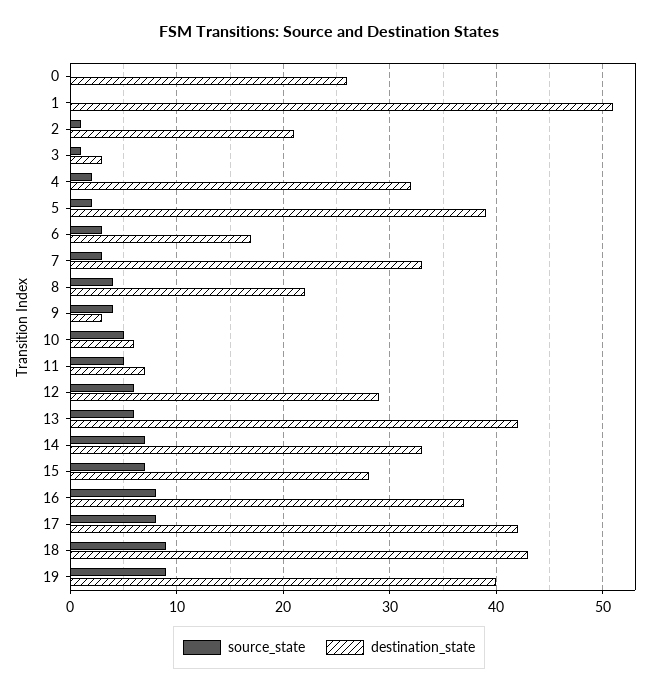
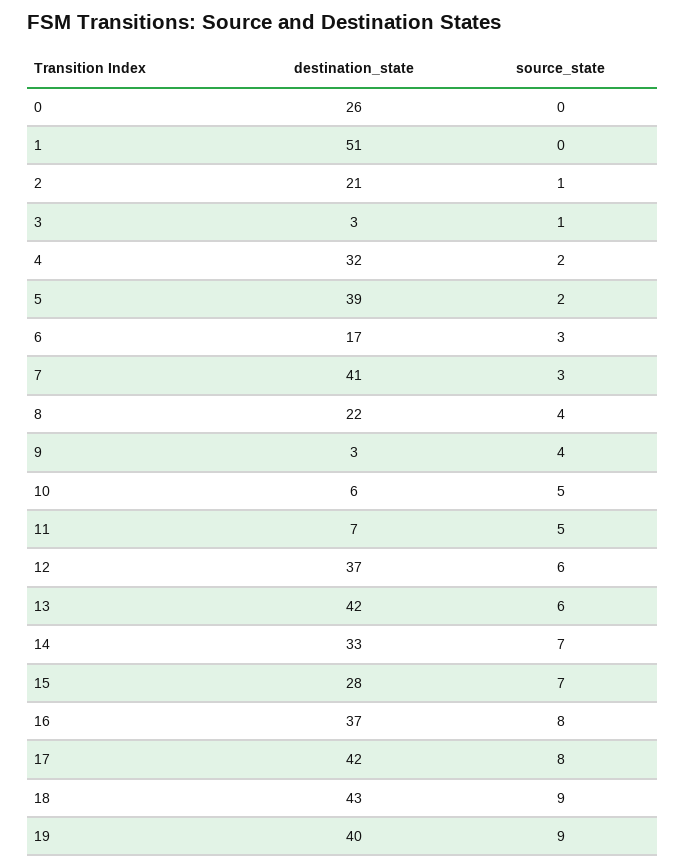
destination_state, 7: 33 -> 41
destination_state, 12: 29 -> 37

